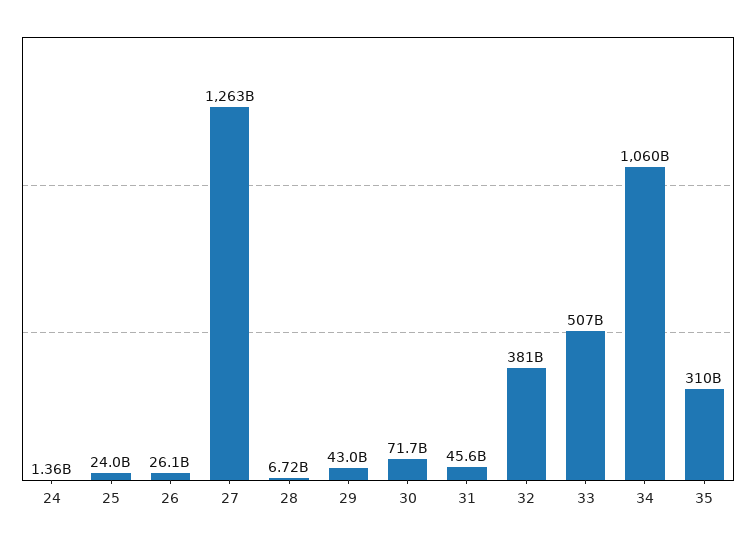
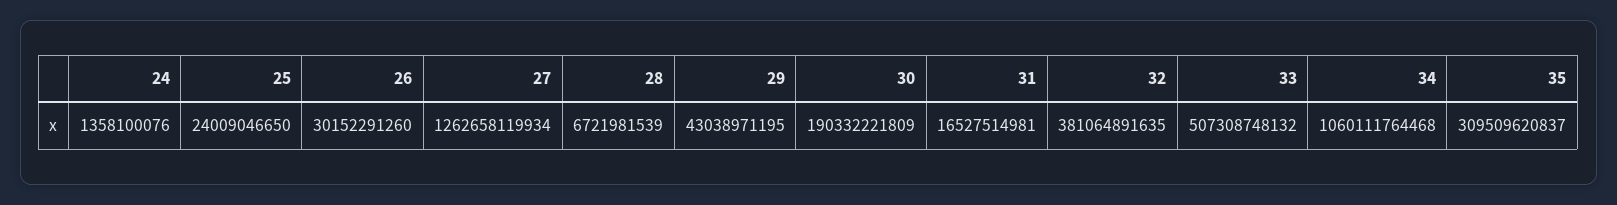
26: 26100000000 -> 30152291260
30: 71700000000 -> 190332221809
31: 45600000000 -> 16527514981

